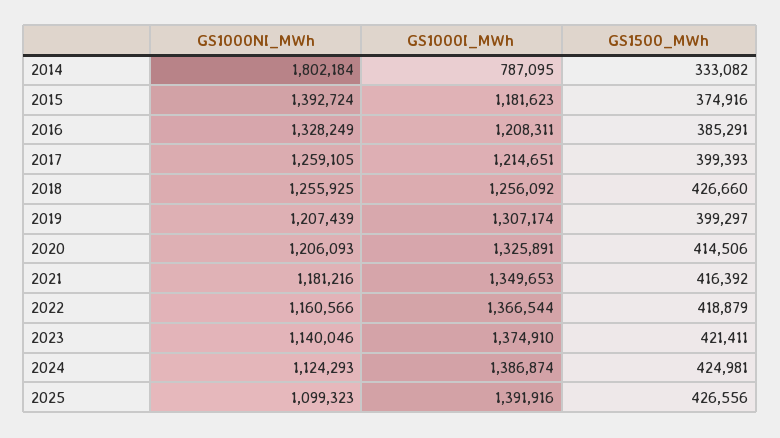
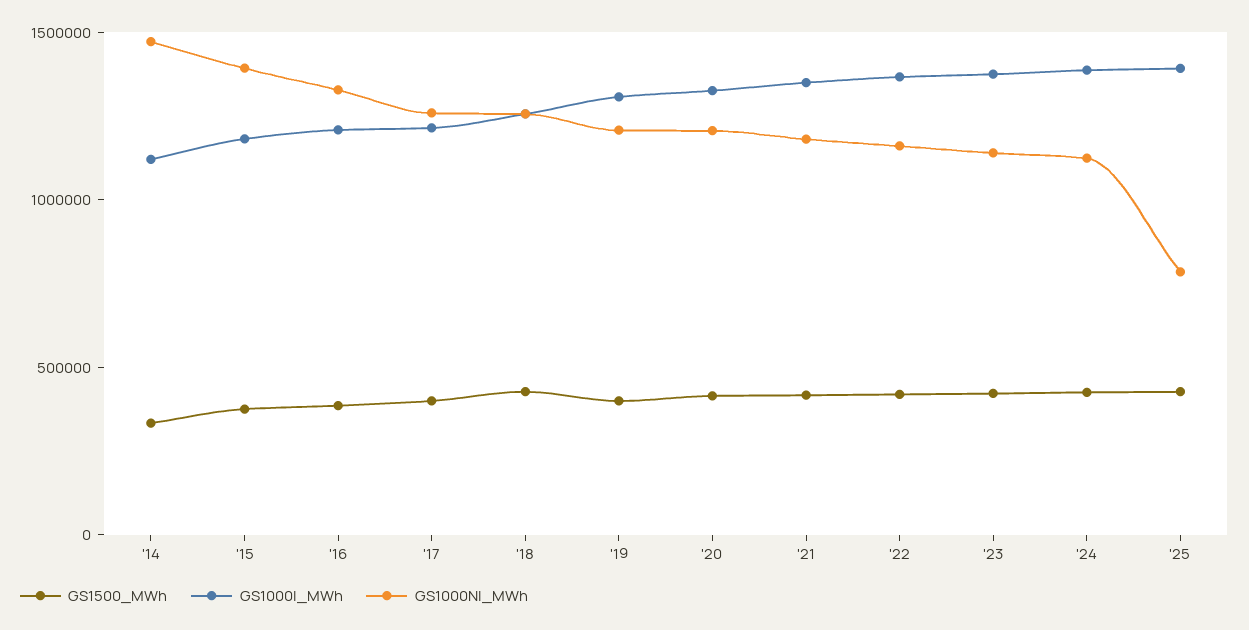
GS1000NI_MWh, 2014: 1802184 -> 1500000
GS1000I_MWh, 2014: 787095 -> 1100000
GS1000NI_MWh, 2025: 1099323 -> 800000

